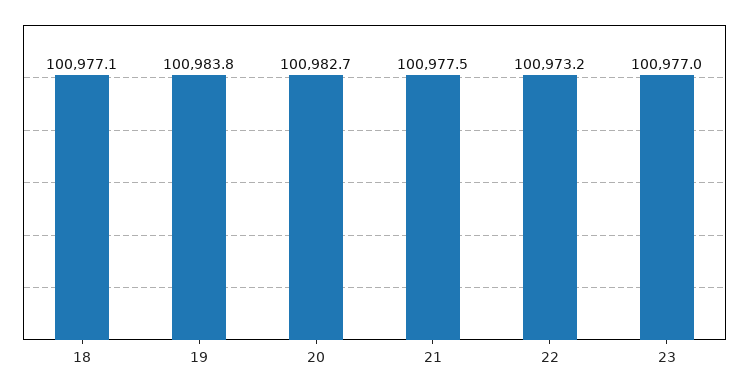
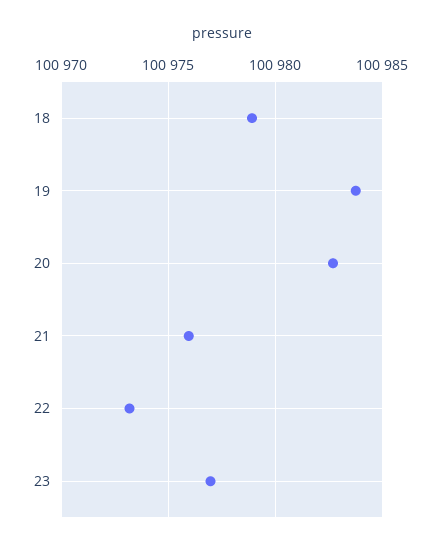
18: 100977.1 -> 100979
21: 100977.5 -> 100976

